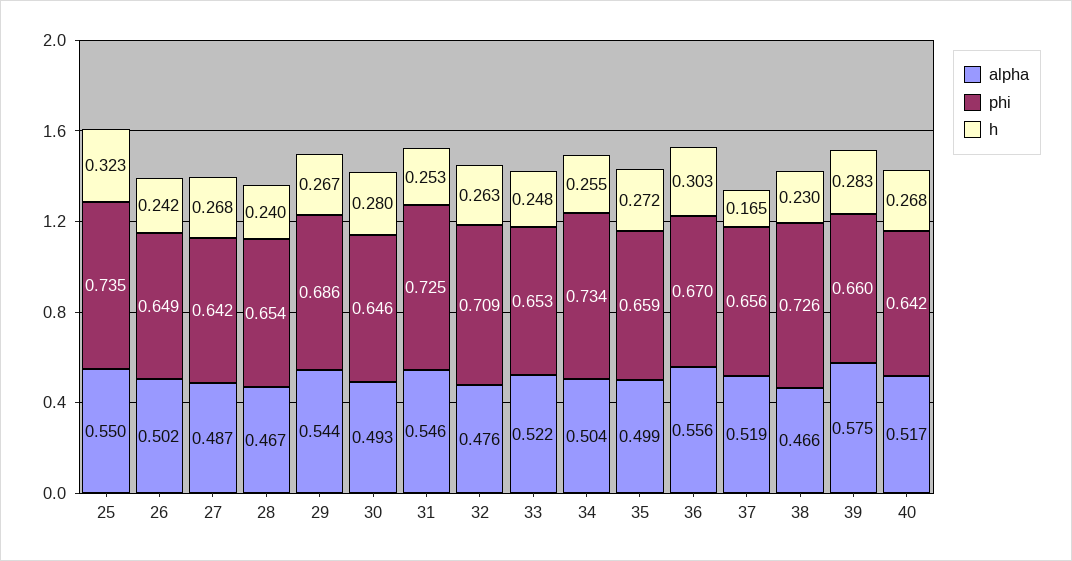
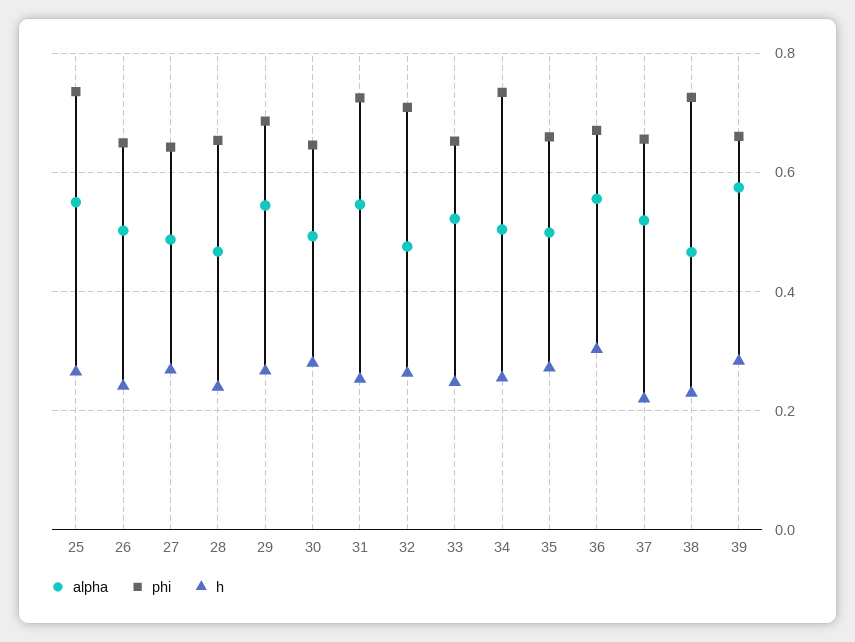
h, 25: 0.323 -> 0.26
h, 37: 0.165 -> 0.22
alpha, 40: 0.517 -> none
phi, 40: 0.642 -> none
h, 40: 0.268 -> none

